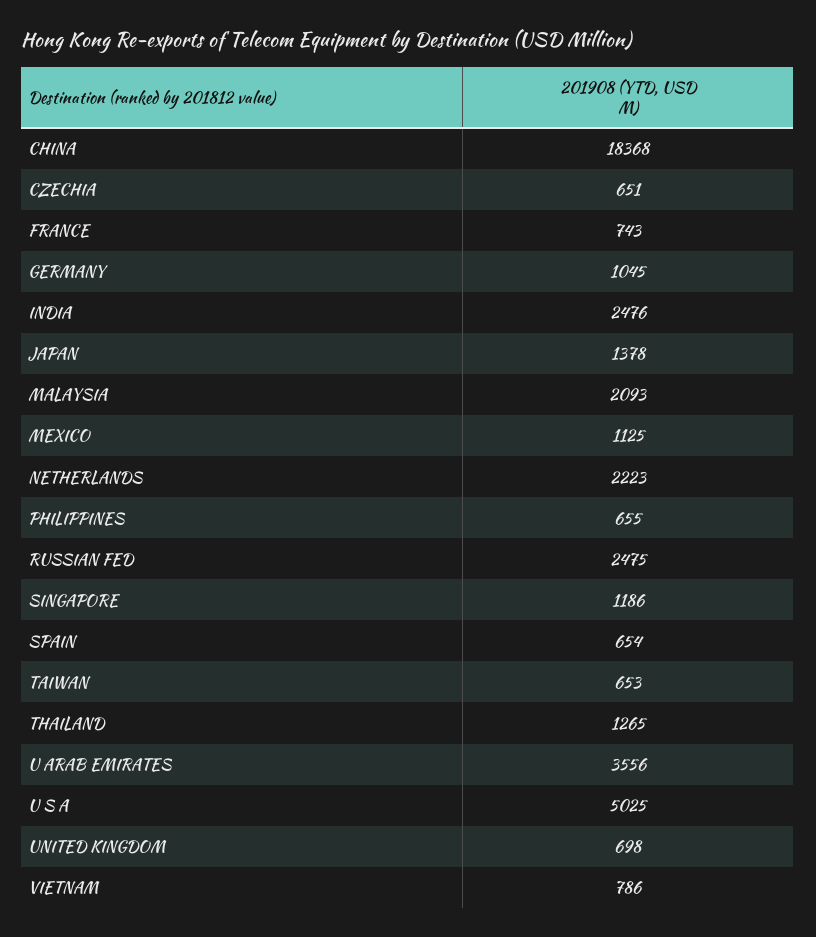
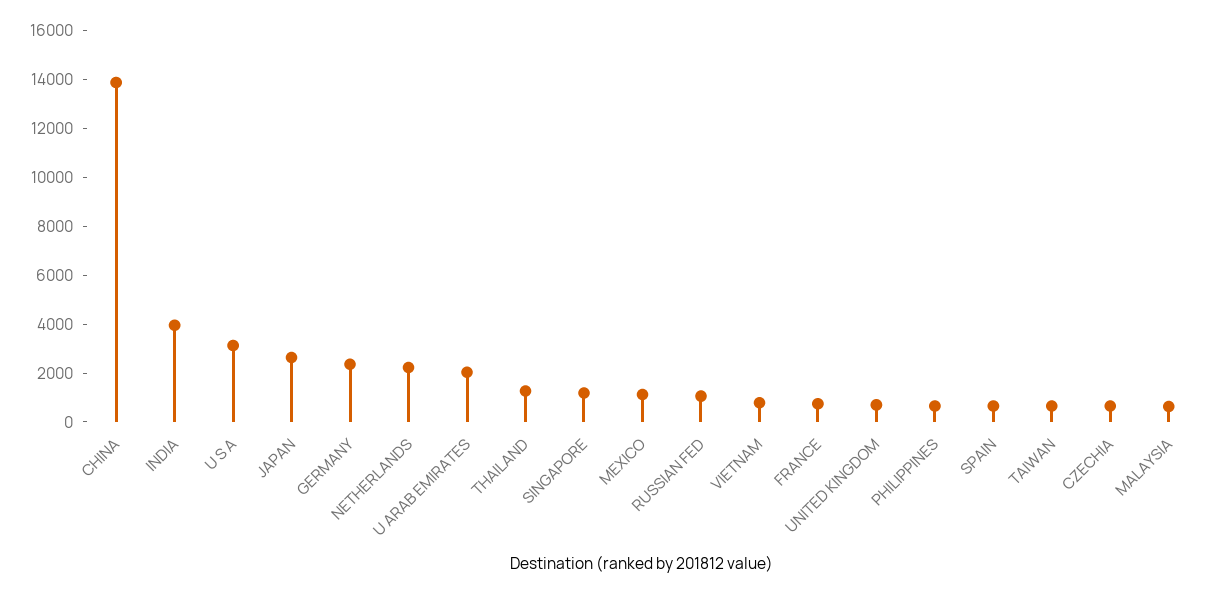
CHINA: 18368 -> 14000
GERMANY: 1045 -> 2500
INDIA: 2476 -> 4000
JAPAN: 1378 -> 2500
MALAYSIA: 2093 -> 500
RUSSIAN FED: 2475 -> 1000
U ARAB EMIRATES: 3556 -> 2000
U S A: 5025 -> 3000

